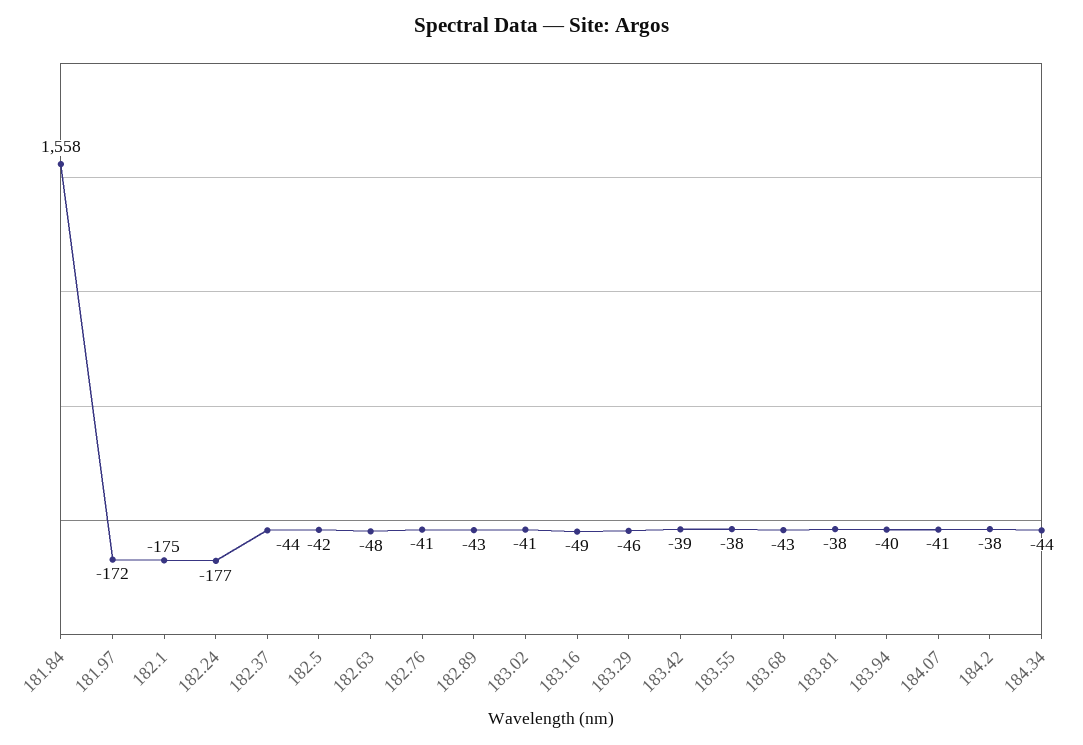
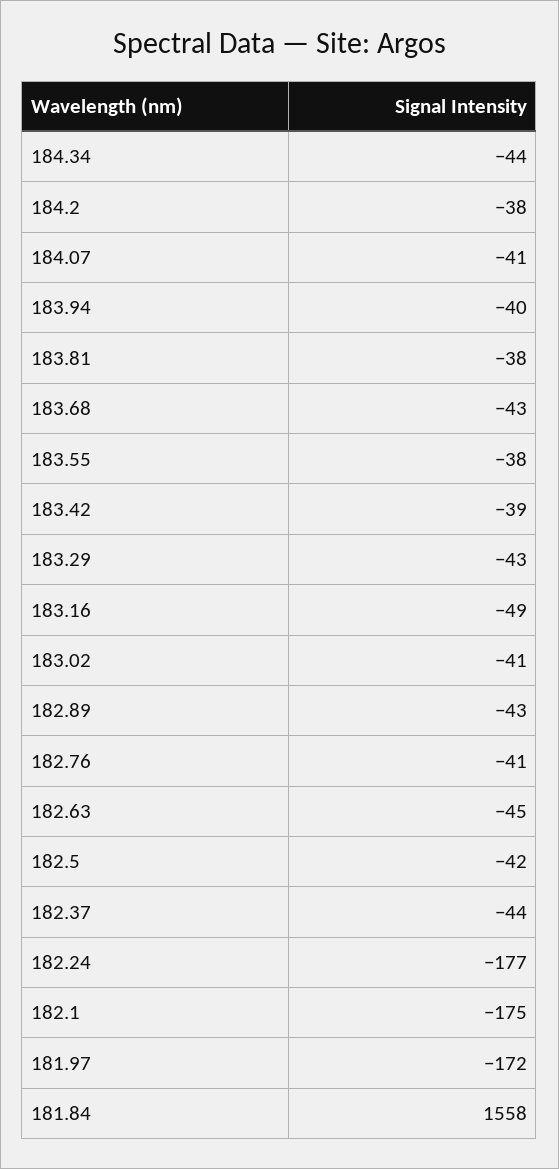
182.63: -48 -> -45
183.29: -46 -> -43

